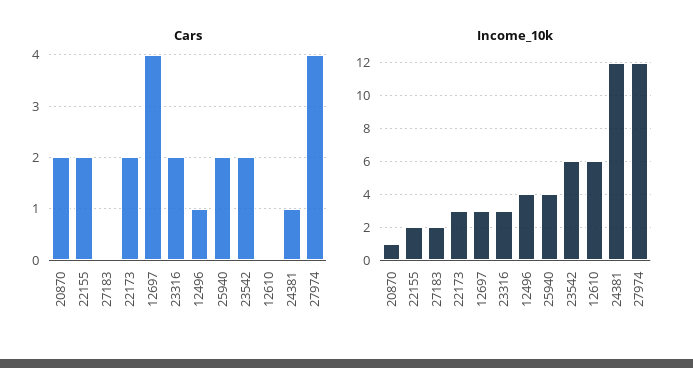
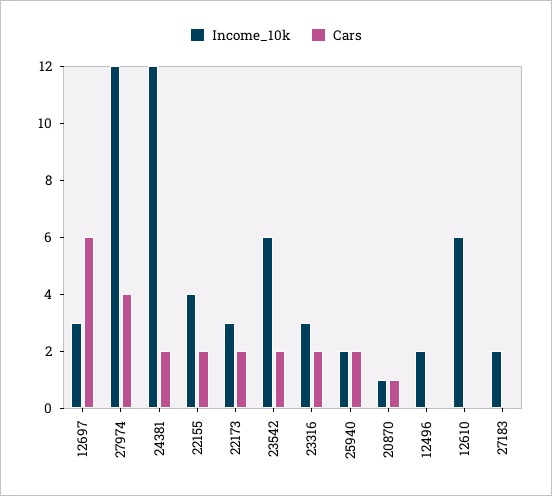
Cars, 20870: 2 -> 1
Cars, 12697: 4 -> 6
Cars, 12496: 1 -> 0
Cars, 24381: 1 -> 2
Income_10k, 22155: 2 -> 4
Income_10k, 12496: 4 -> 2
Income_10k, 25940: 4 -> 2

